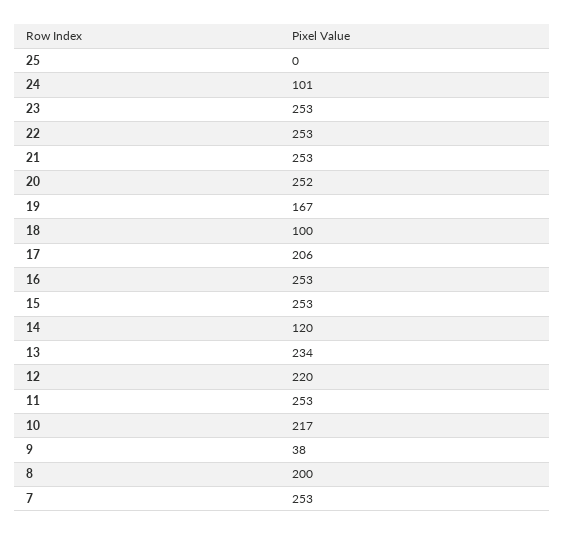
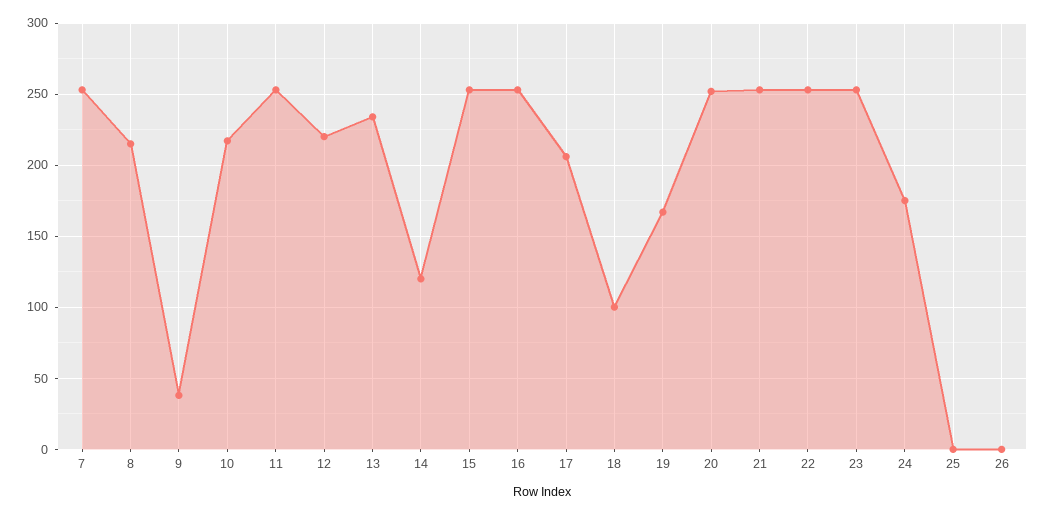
24: 101 -> 175
8: 200 -> 215
26: none -> 0

